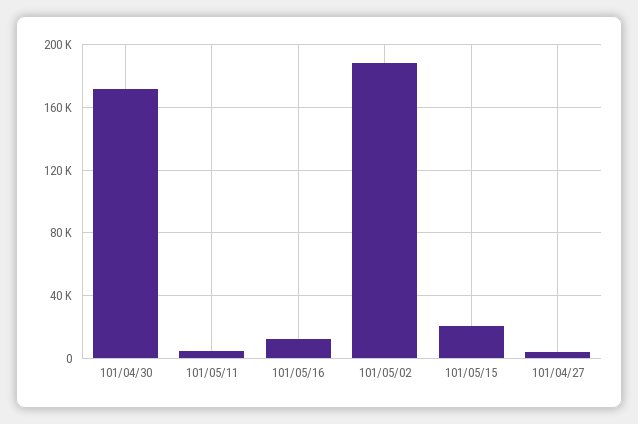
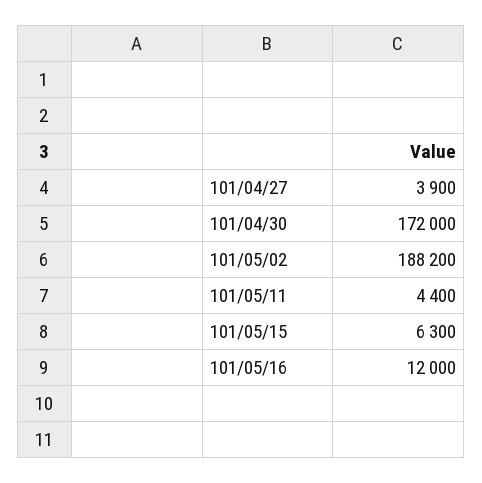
101/05/15: 20000 -> 6300

